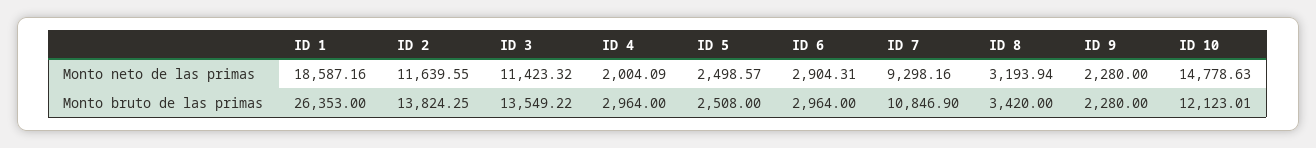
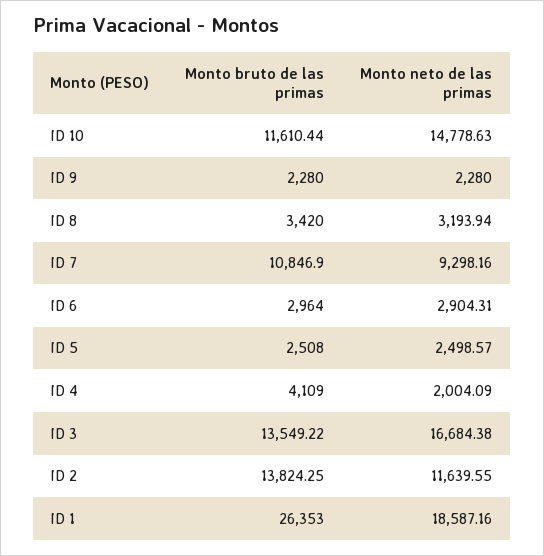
ID 3, Monto neto de las primas: 11423.32 -> 16684.38
ID 4, Monto bruto de las primas: 2964 -> 4109
ID 10, Monto bruto de las primas: 12123.01 -> 11610.44

